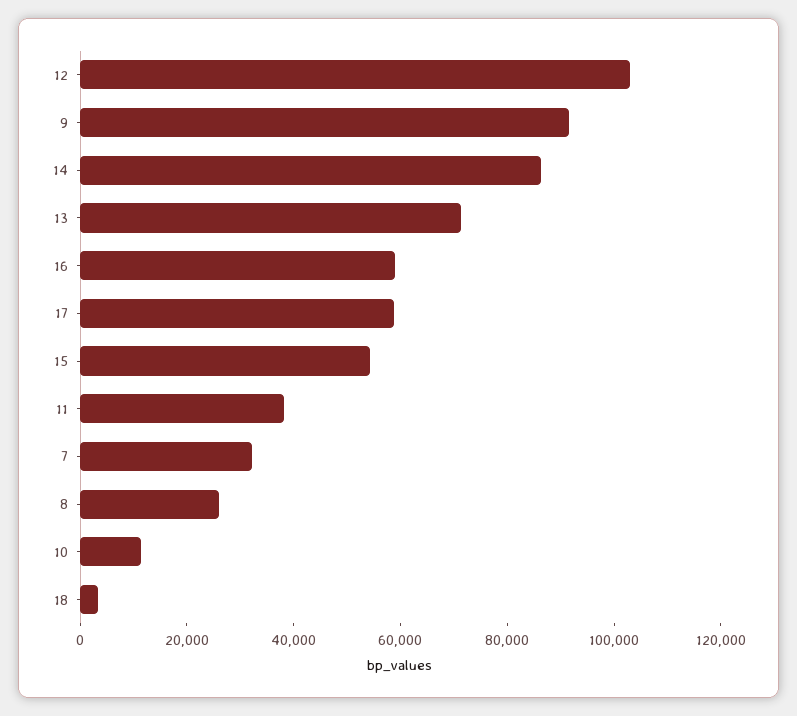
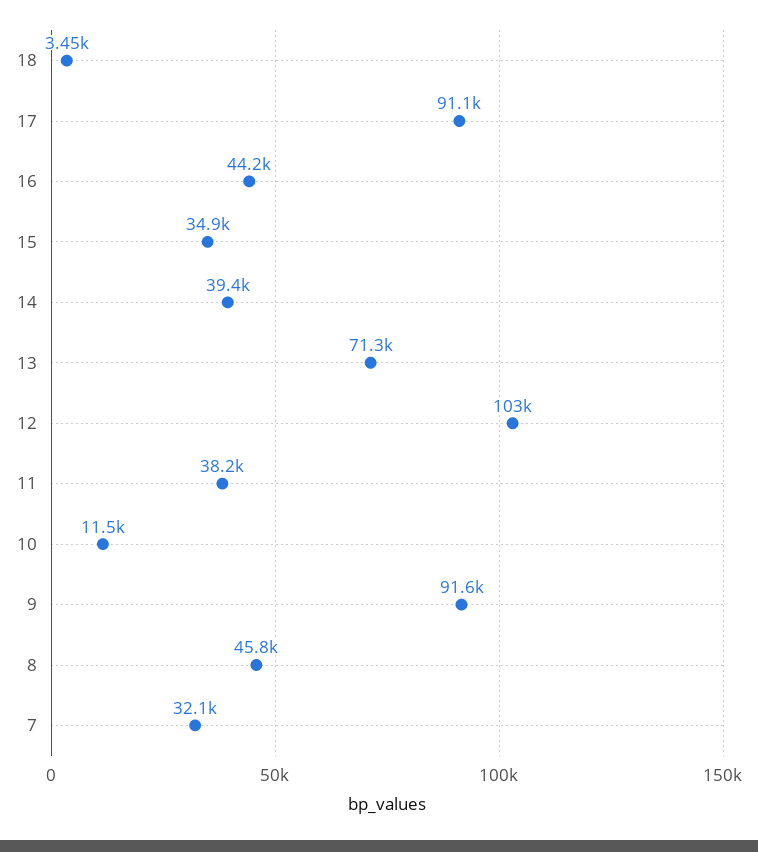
14: 85000 -> 39400
16: 60000 -> 44200
17: 60000 -> 91100
15: 55000 -> 34900
8: 25000 -> 45800

